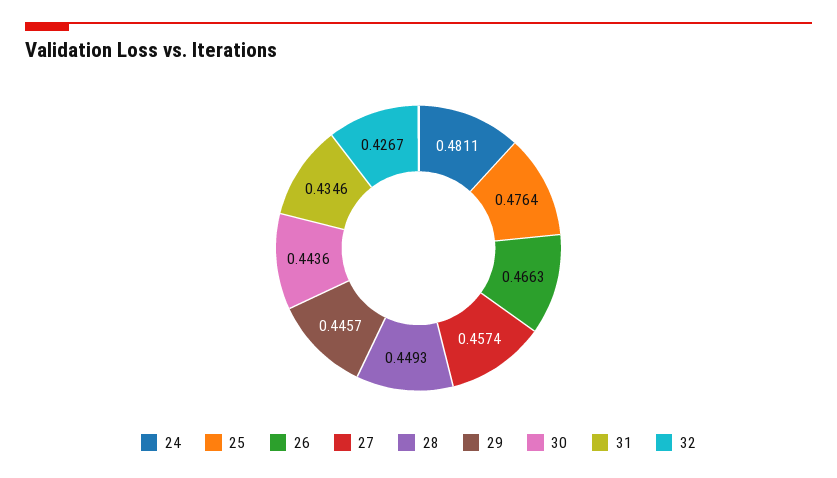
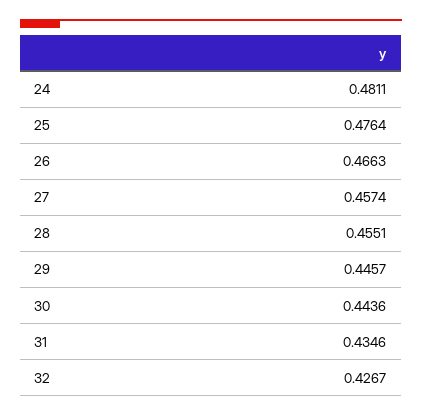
28: 0.4493 -> 0.4551

